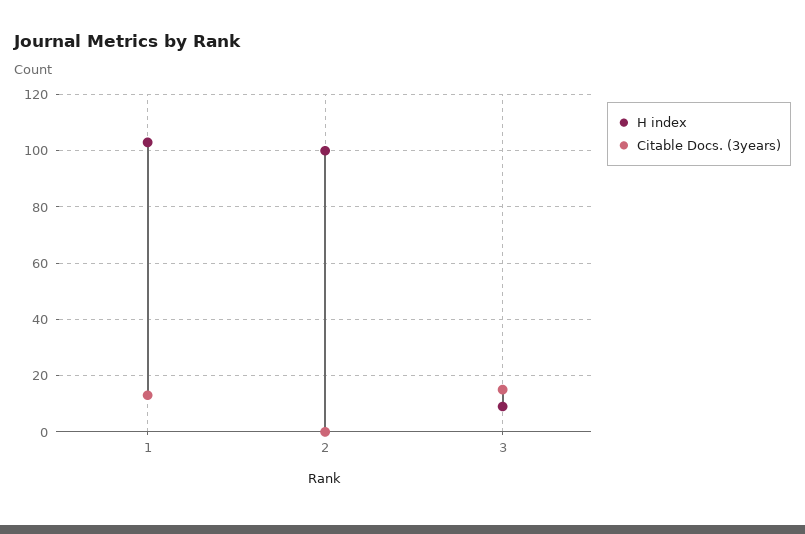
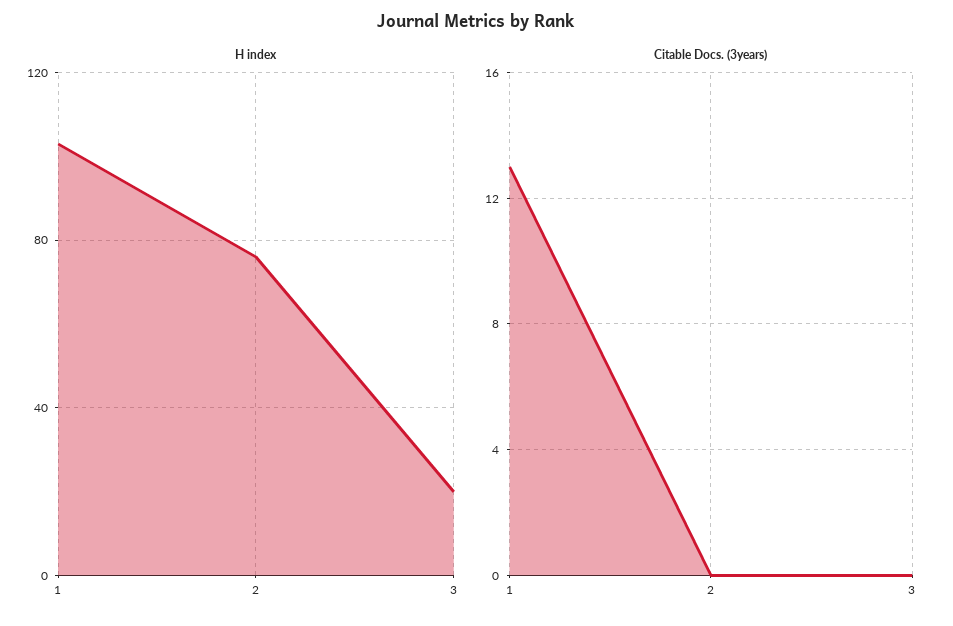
H index, 2: 100 -> 75
H index, 3: 10 -> 20
Citable Docs. (3years), 3: 15 -> 0

